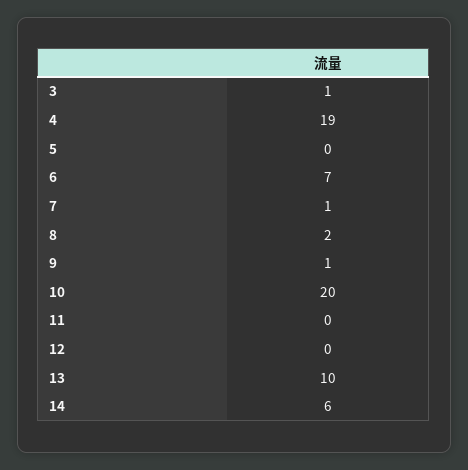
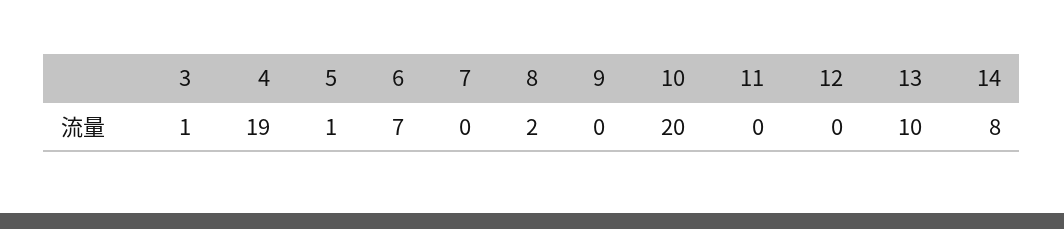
5: 0 -> 1
7: 1 -> 0
9: 1 -> 0
14: 6 -> 8

